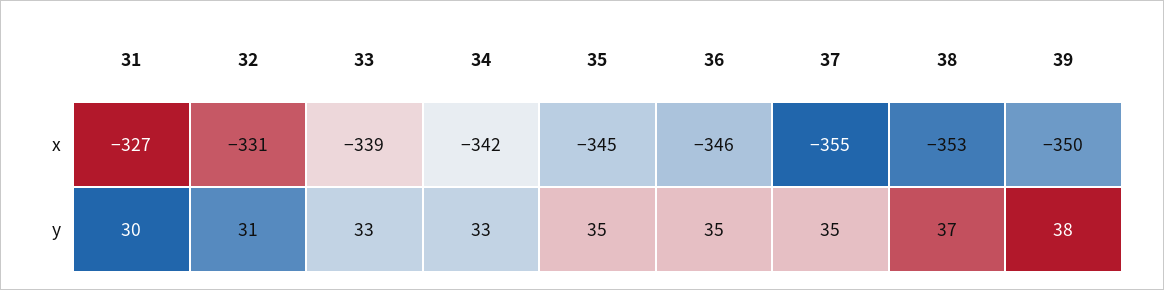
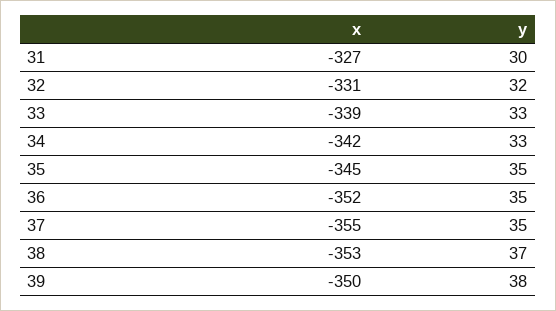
36, x: -346 -> -352
32, y: 31 -> 32

